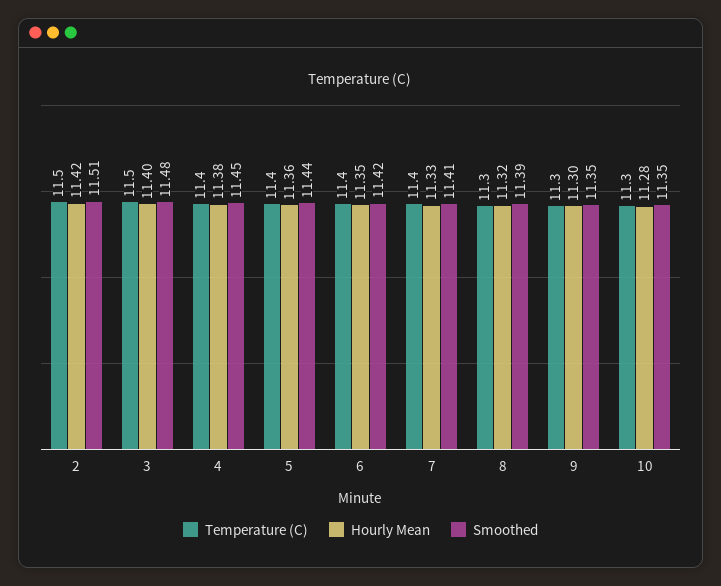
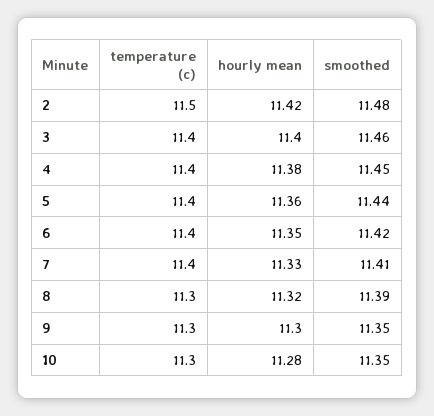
Smoothed, 2: 11.51 -> 11.48
Temperature (C), 3: 11.5 -> 11.4
Smoothed, 3: 11.48 -> 11.46

